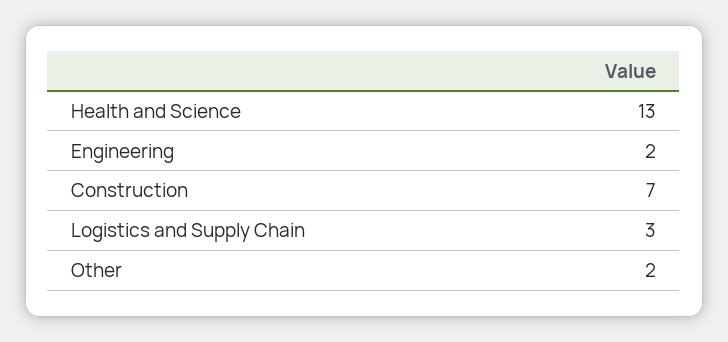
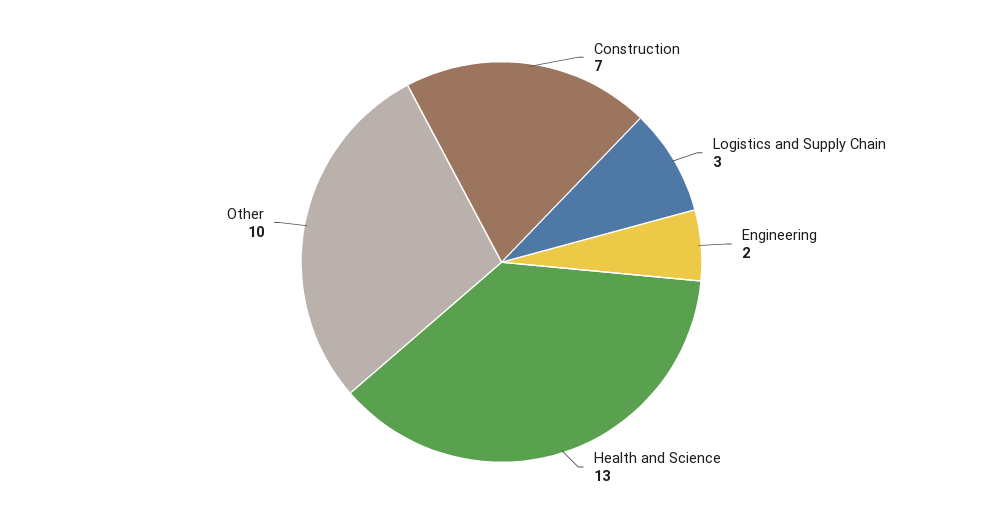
Other: 2 -> 10

